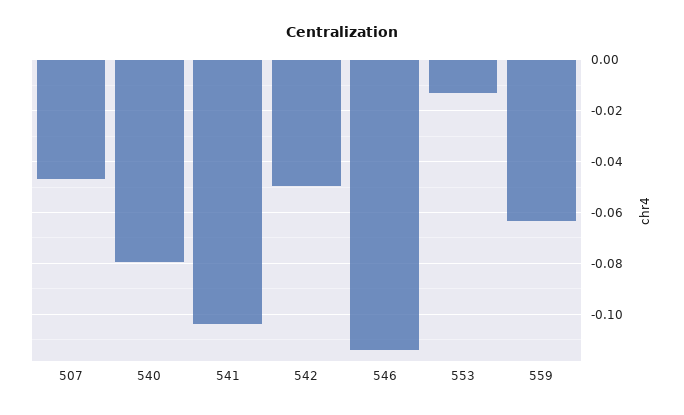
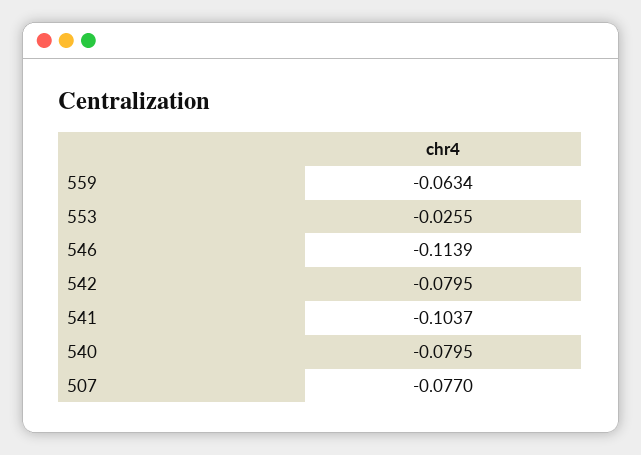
507: -0.0475 -> -0.077
542: -0.05 -> -0.0795
553: -0.0125 -> -0.0255

